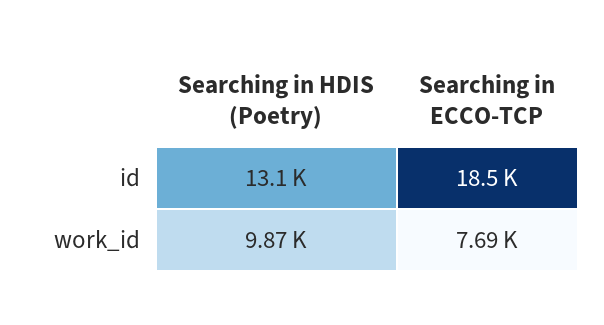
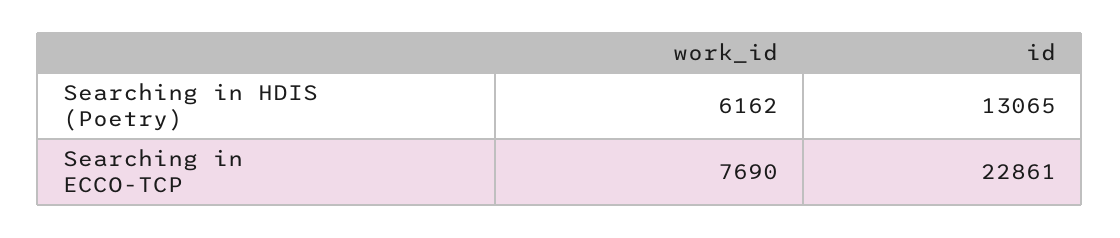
Searching in ECCO-TCP, id: 18500 -> 22861
Searching in HDIS (Poetry), work_id: 9870 -> 6162

